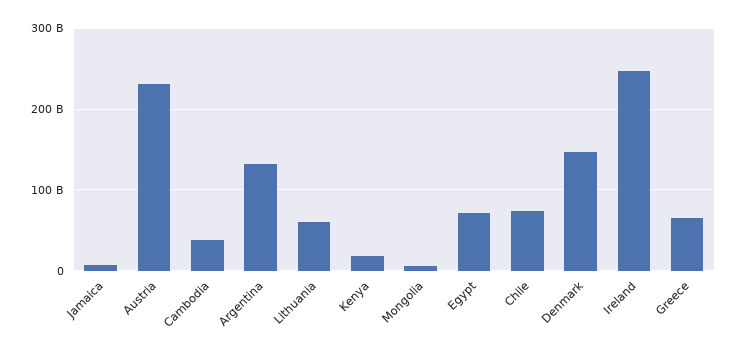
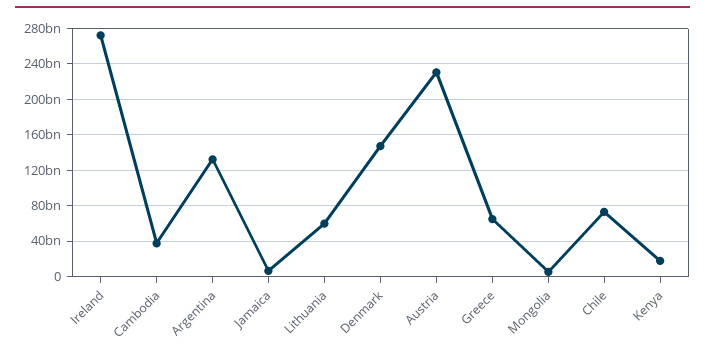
Egypt: 70000000000 -> none
Ireland: 250000000000 -> 270000000000

